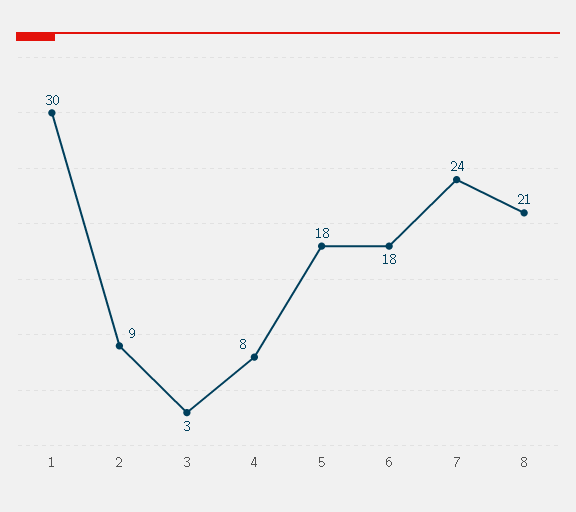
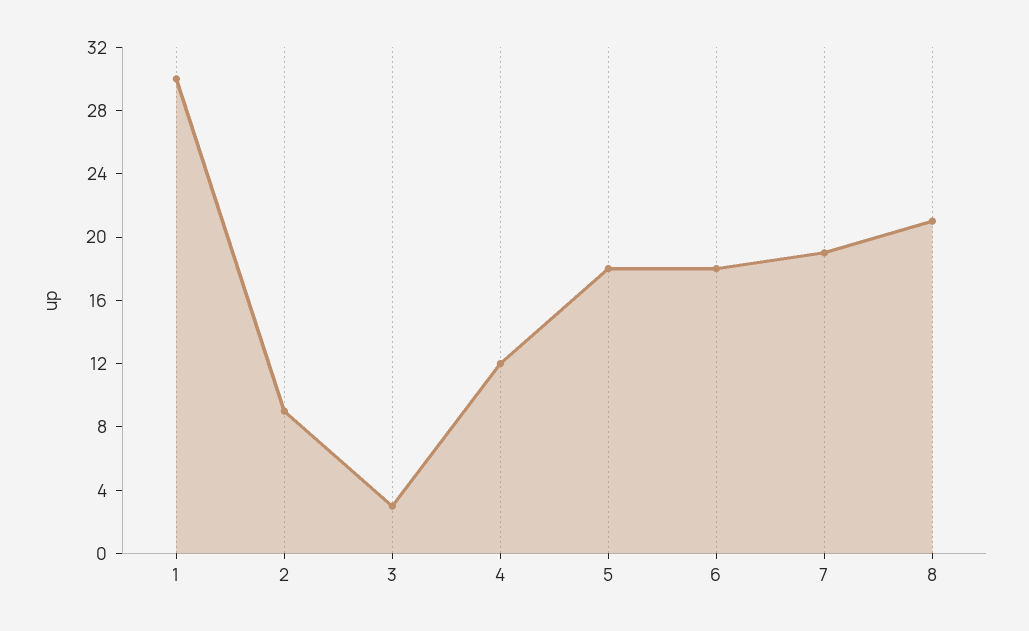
4: 8 -> 12
7: 24 -> 19

